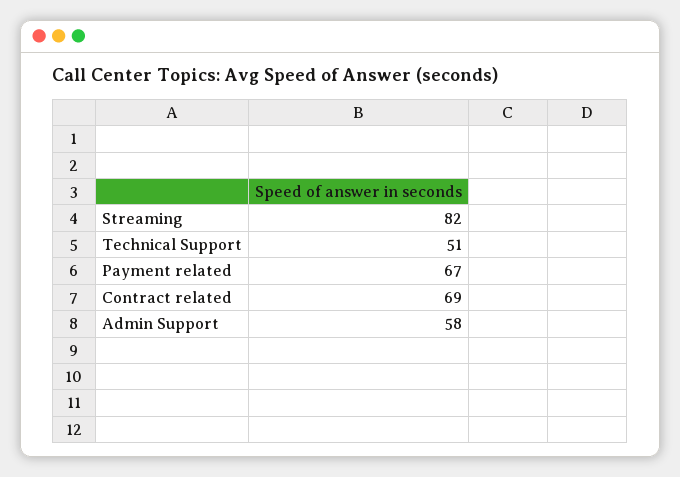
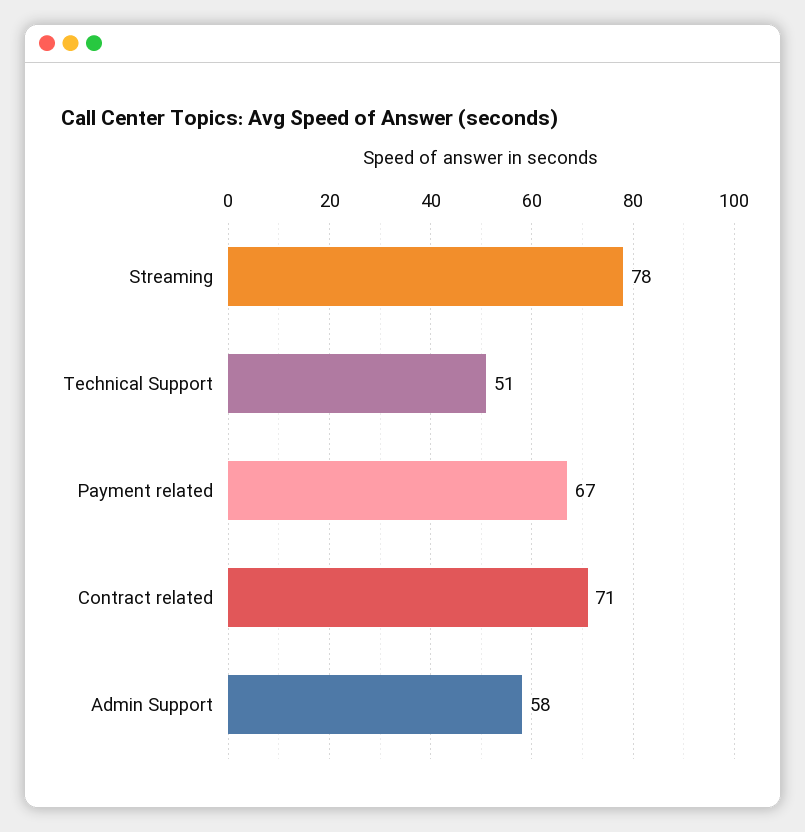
Streaming: 82 -> 78
Contract related: 69 -> 71

